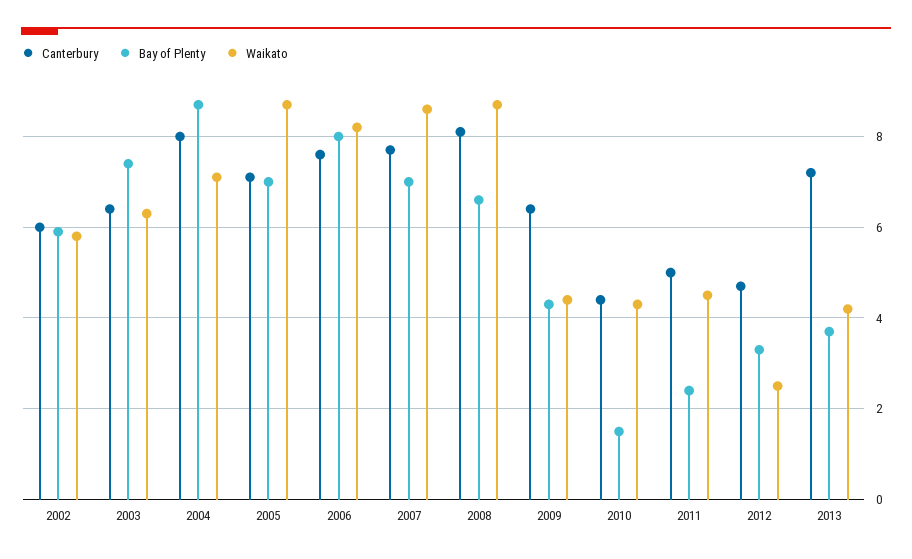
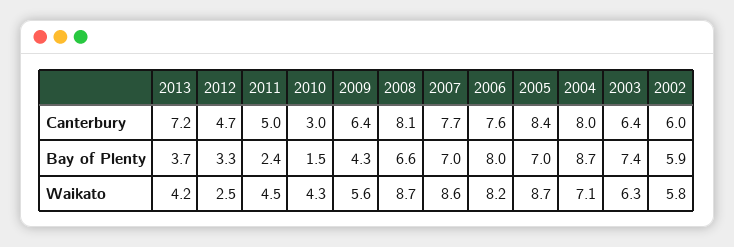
Canterbury, 2005: 7 -> 8.4
Waikato, 2009: 4.5 -> 5.6
Canterbury, 2010: 4.5 -> 3

